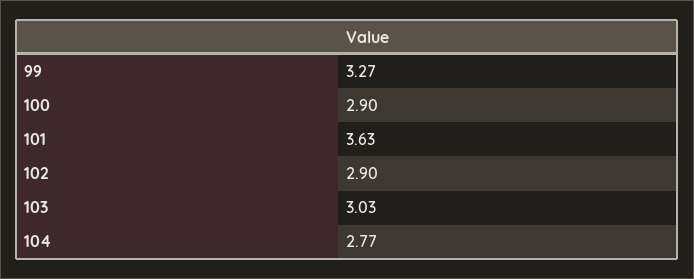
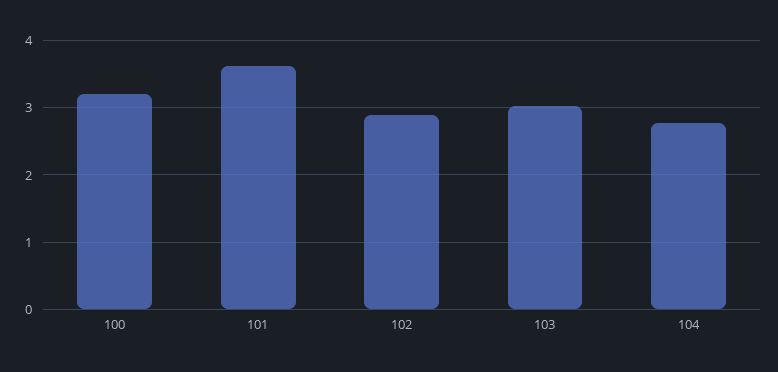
99: 3.27 -> none
100: 2.9 -> 3.2

